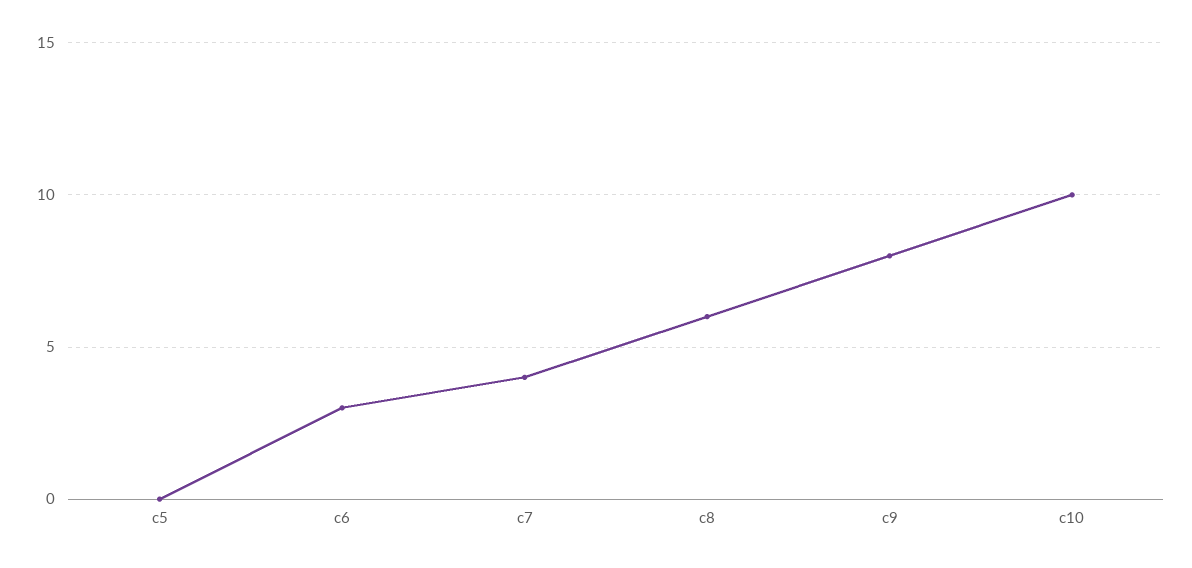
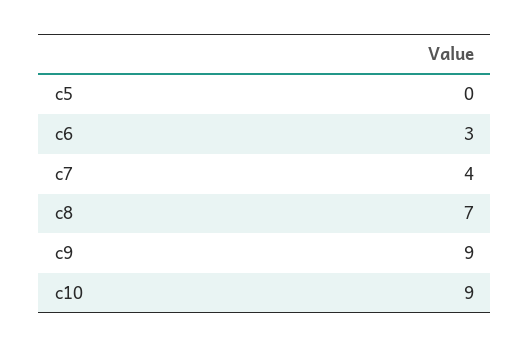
c8: 6 -> 7
c9: 8 -> 9
c10: 10 -> 9

